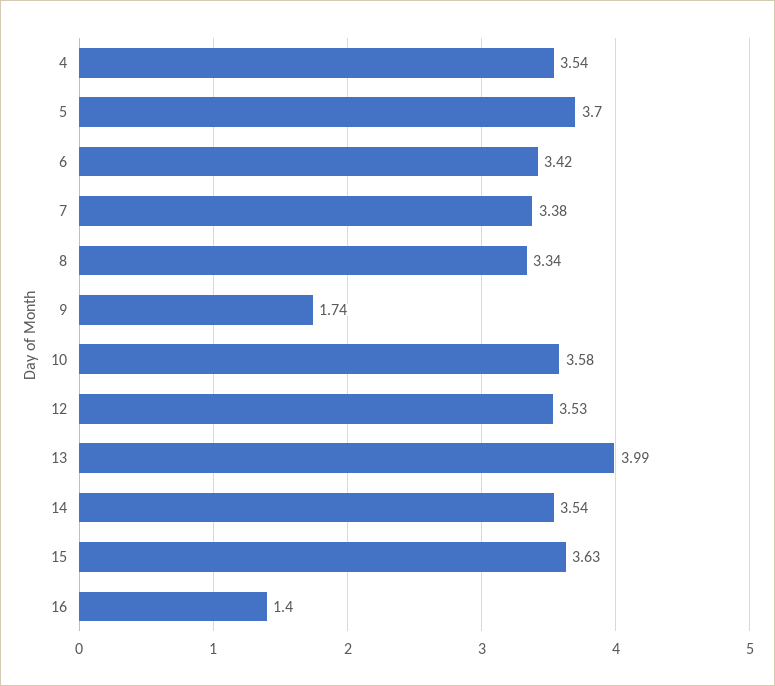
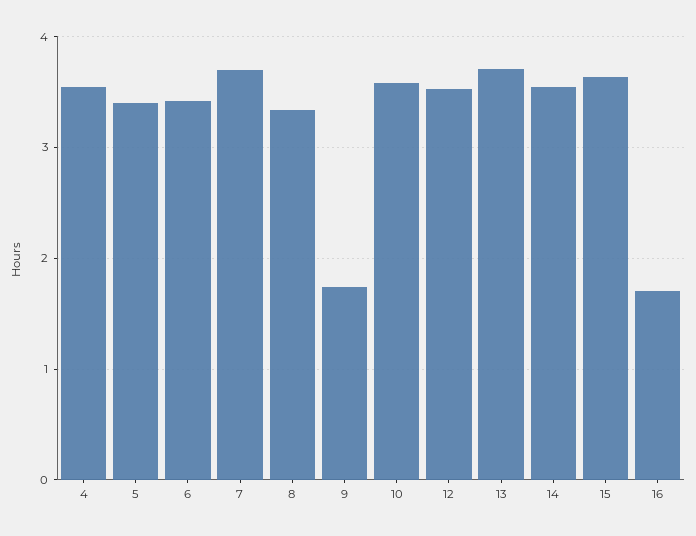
5: 3.7 -> 3.4
7: 3.38 -> 3.7
13: 3.99 -> 3.7
16: 1.4 -> 1.7

